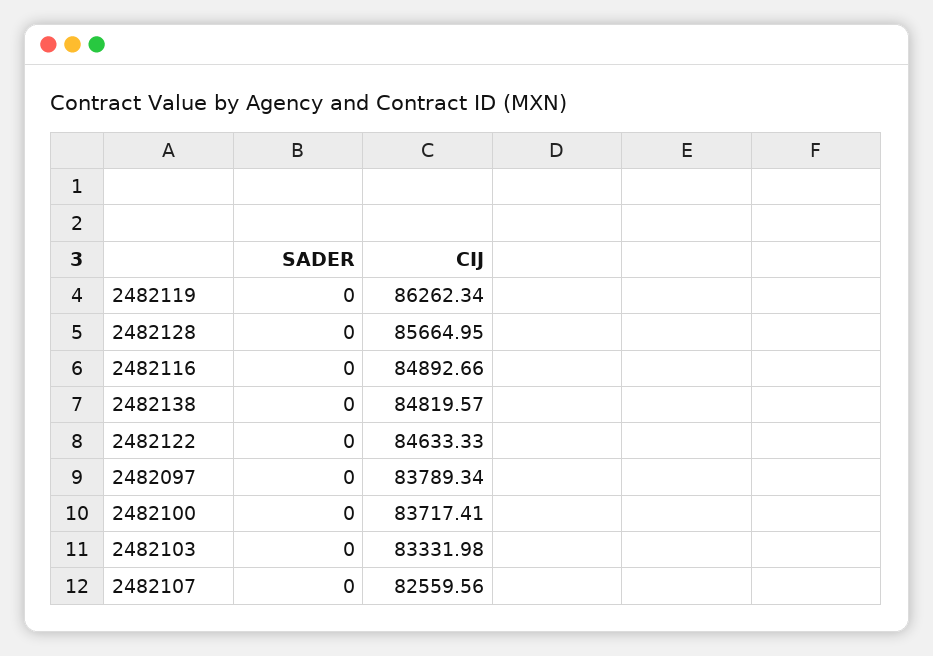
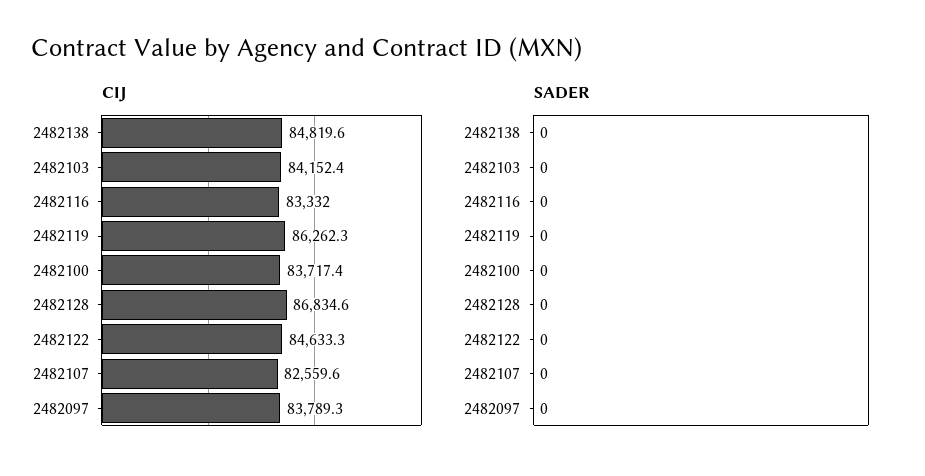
CIJ, 2482128: 85664.95 -> 86834.6
CIJ, 2482116: 84892.66 -> 83332
CIJ, 2482103: 83331.98 -> 84152.4

